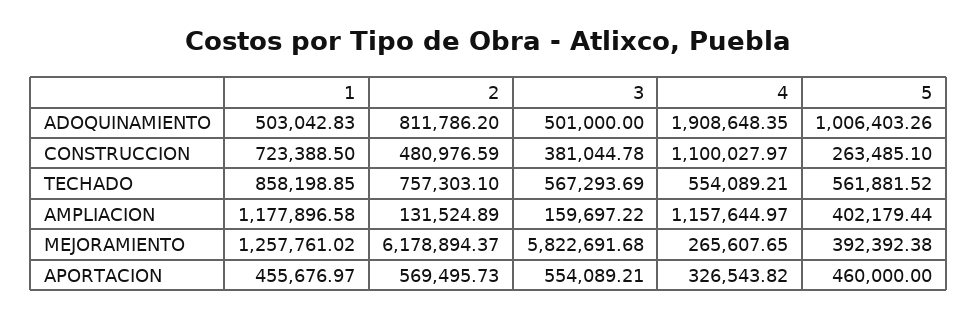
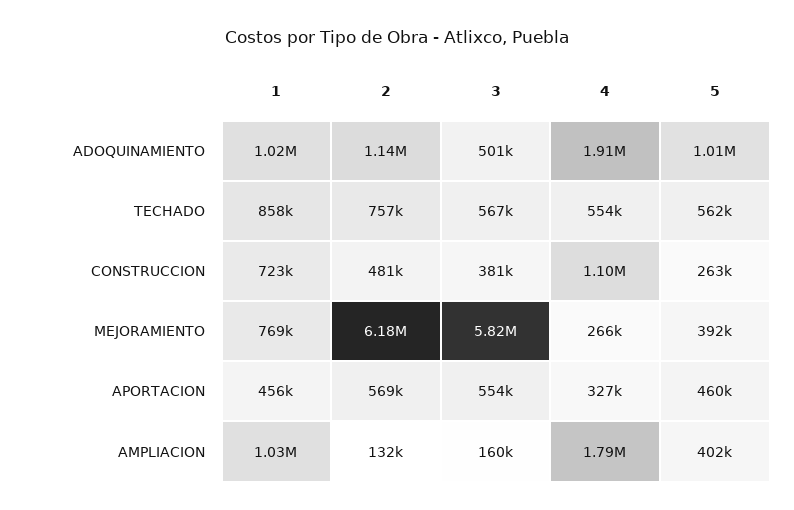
1, ADOQUINAMIENTO: 503042.83 -> 1020000
2, ADOQUINAMIENTO: 811786.2 -> 1140000
1, AMPLIACION: 1177896.58 -> 1030000
4, AMPLIACION: 1157644.97 -> 1790000
1, MEJORAMIENTO: 1257761.02 -> 769000

